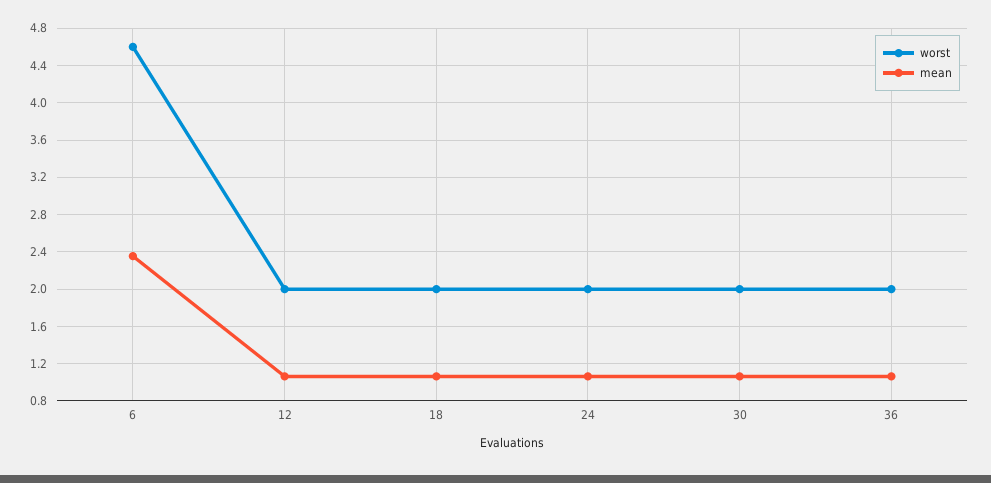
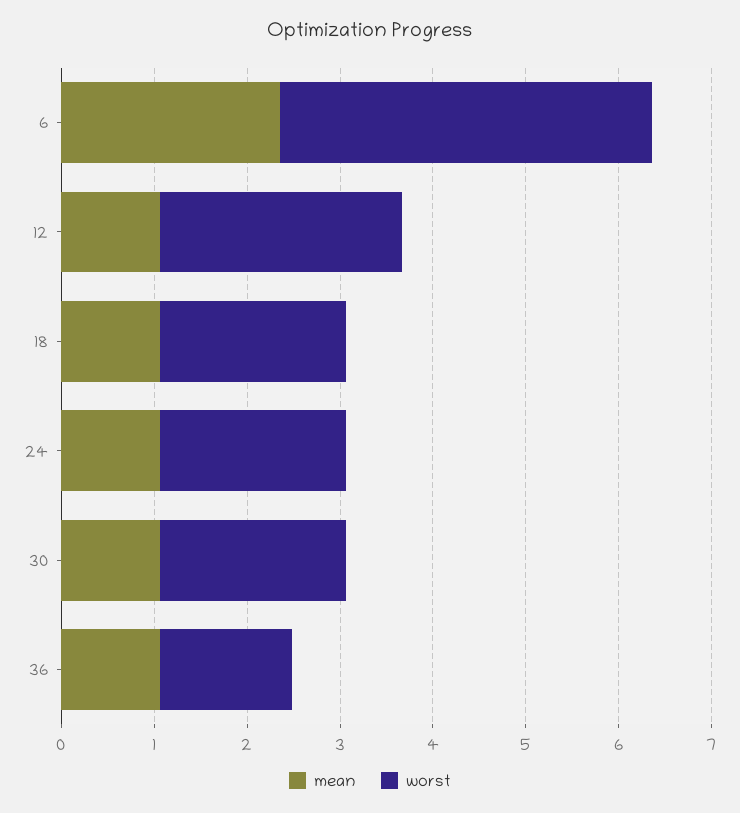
worst, 6: 4.6 -> 4
worst, 12: 2 -> 2.6
worst, 36: 2 -> 1.4

